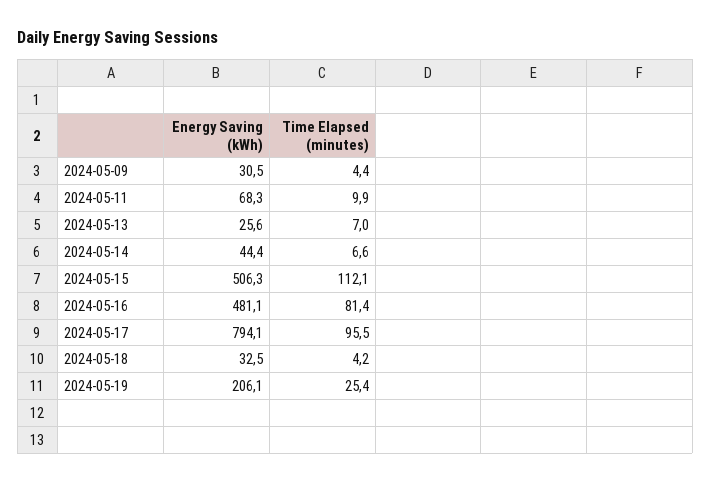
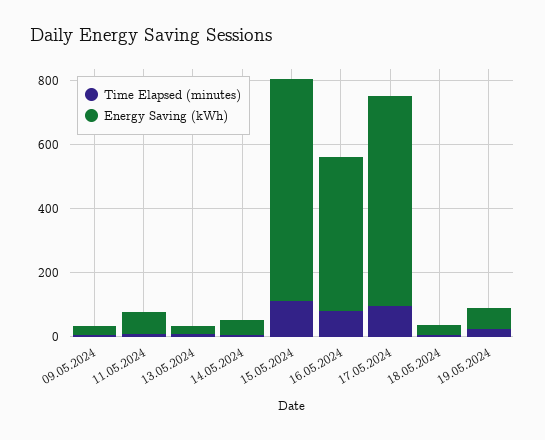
Energy Saving (kWh), 2024-05-15: 506.3 -> 700
Energy Saving (kWh), 2024-05-17: 794.1 -> 650
Energy Saving (kWh), 2024-05-19: 206.1 -> 50

